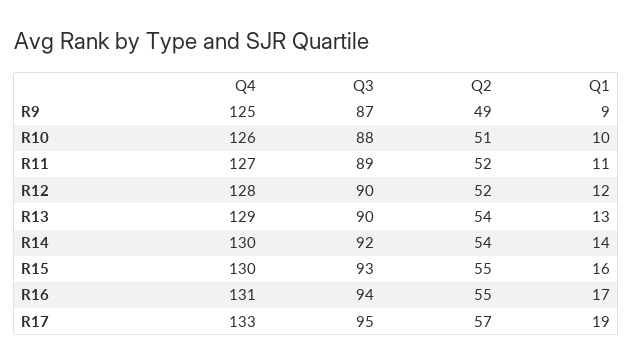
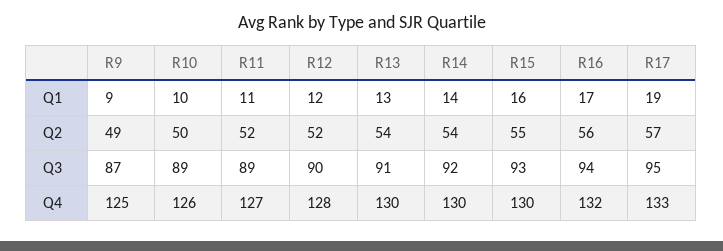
Q3, R10: 88 -> 89
Q2, R10: 51 -> 50
Q4, R13: 129 -> 130
Q3, R13: 90 -> 91
Q4, R16: 131 -> 132
Q2, R16: 55 -> 56

